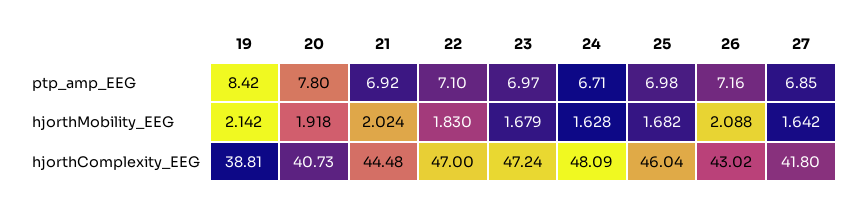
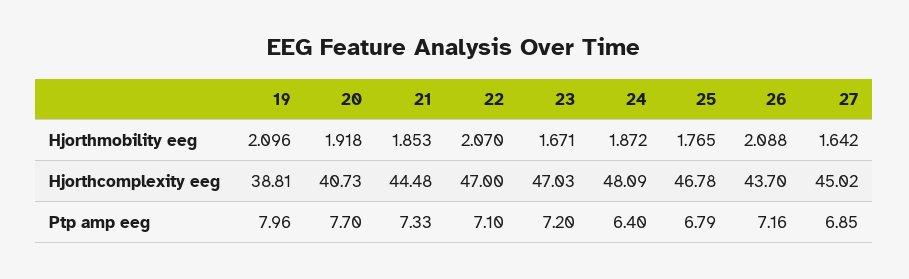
19, ptp_amp_EEG: 8.42 -> 7.96
20, ptp_amp_EEG: 7.8 -> 7.7
21, ptp_amp_EEG: 6.92 -> 7.33
23, ptp_amp_EEG: 6.97 -> 7.2
24, ptp_amp_EEG: 6.71 -> 6.4
25, ptp_amp_EEG: 6.98 -> 6.79
19, hjorthMobility_EEG: 2.142 -> 2.096
21, hjorthMobility_EEG: 2.024 -> 1.853
22, hjorthMobility_EEG: 1.83 -> 2.07
23, hjorthMobility_EEG: 1.679 -> 1.671
24, hjorthMobility_EEG: 1.628 -> 1.872
25, hjorthMobility_EEG: 1.682 -> 1.765
23, hjorthComplexity_EEG: 47.24 -> 47.03
25, hjorthComplexity_EEG: 46.04 -> 46.78
26, hjorthComplexity_EEG: 43.02 -> 43.7
27, hjorthComplexity_EEG: 41.8 -> 45.02

